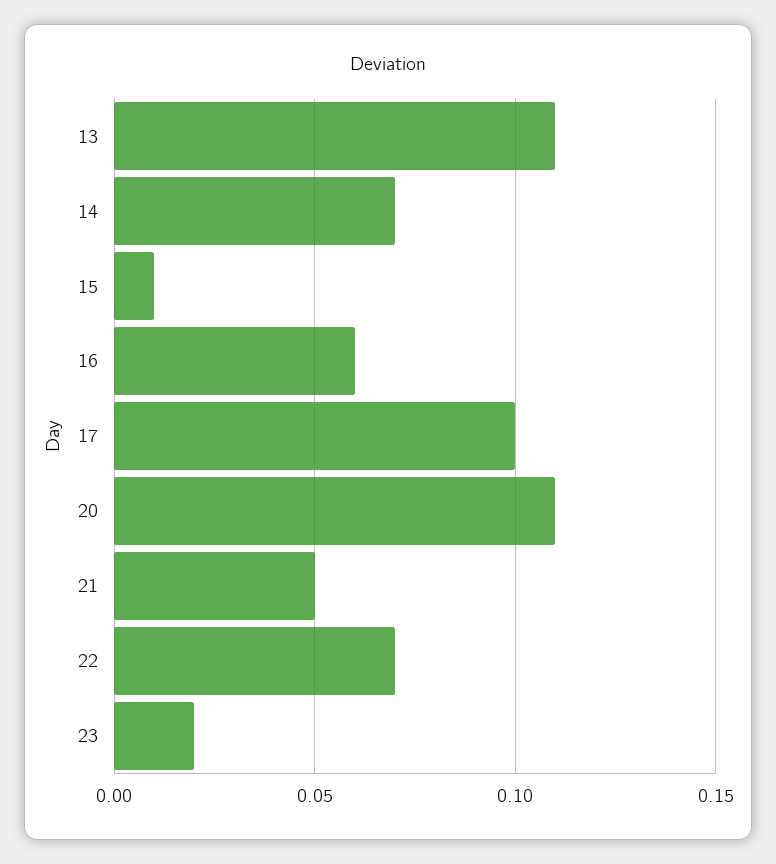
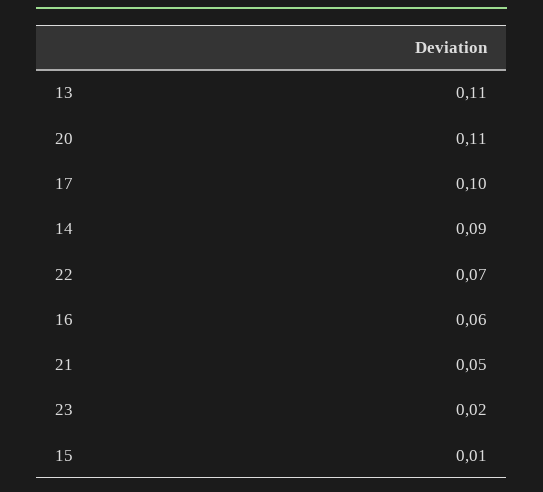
14: 0.07 -> 0.09

